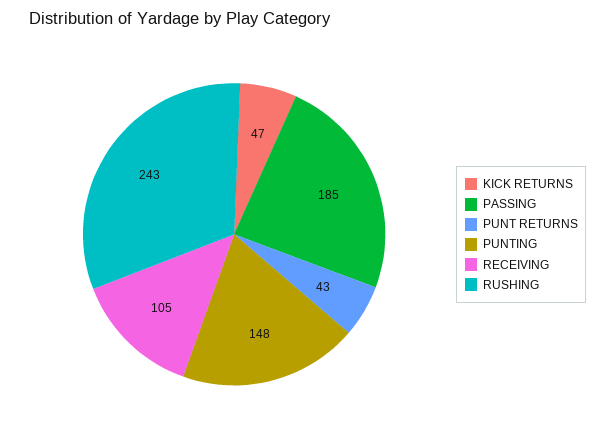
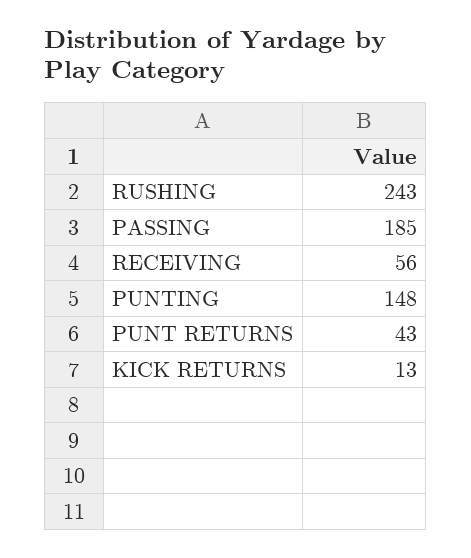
KICK RETURNS: 47 -> 13
RECEIVING: 105 -> 56

